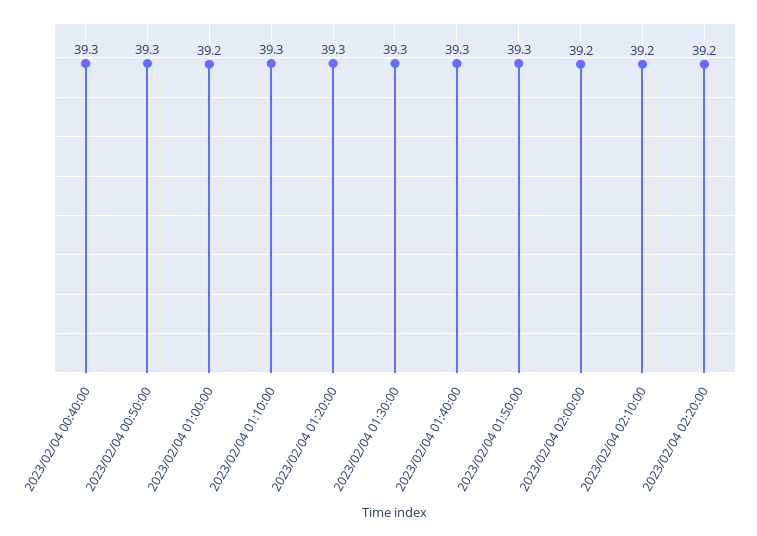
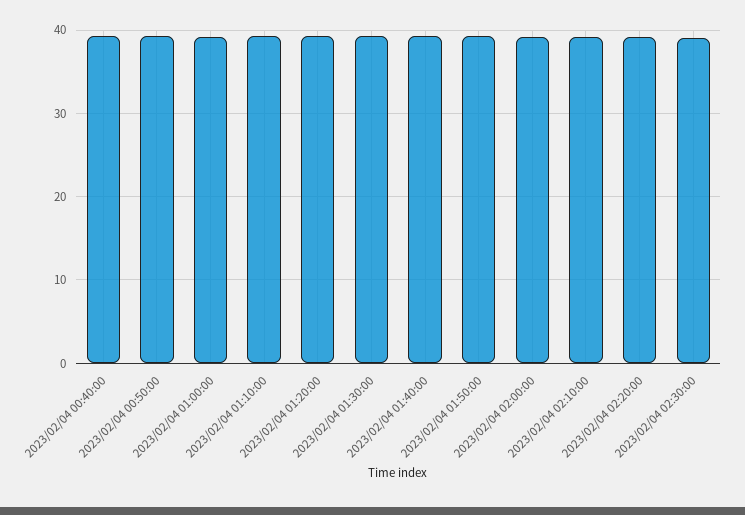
2023/02/04 02:30:00: none -> 39

